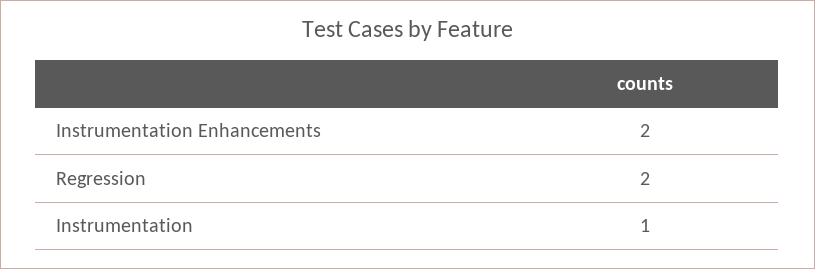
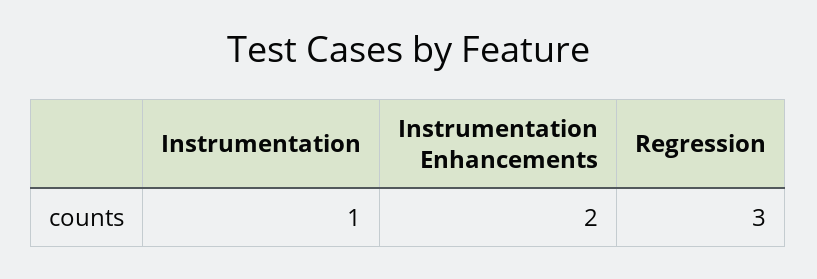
Regression: 2 -> 3

